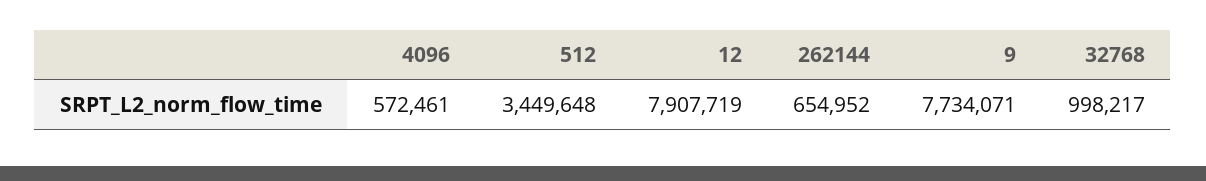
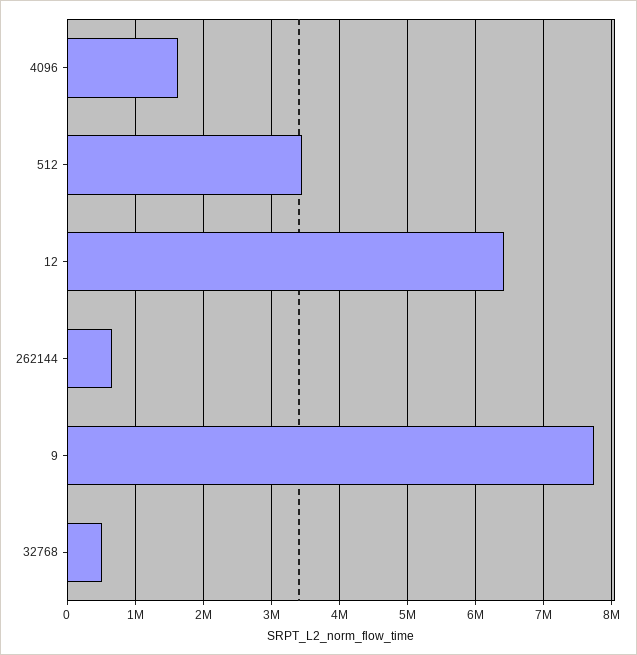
4096: 572461 -> 1600000
12: 7907719 -> 6400000
32768: 998217 -> 500000

